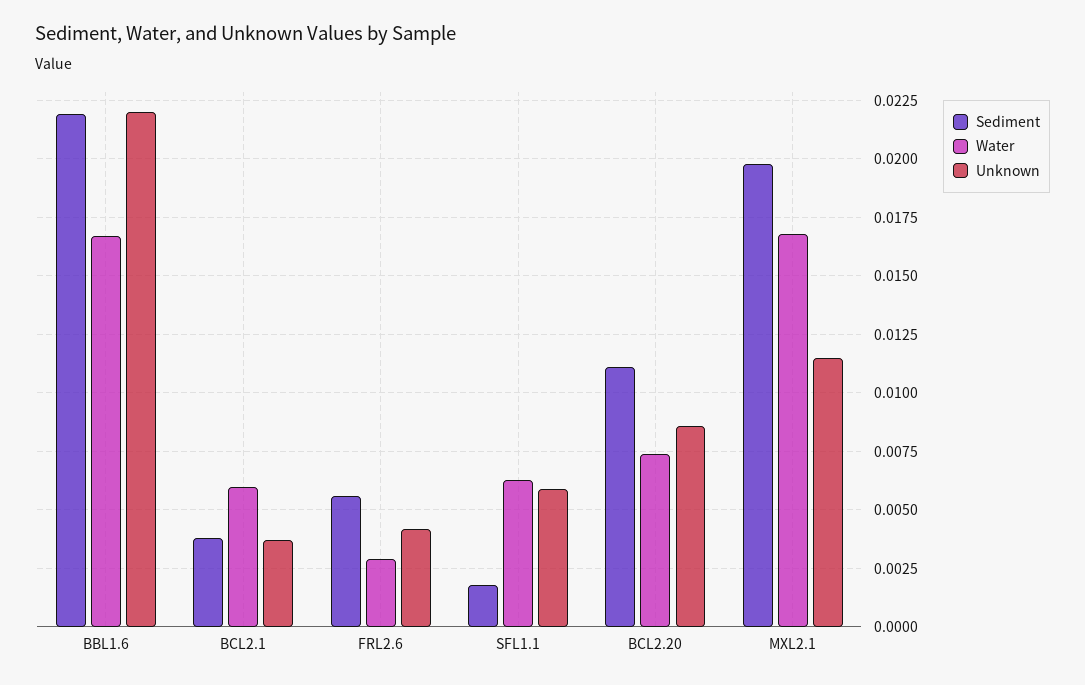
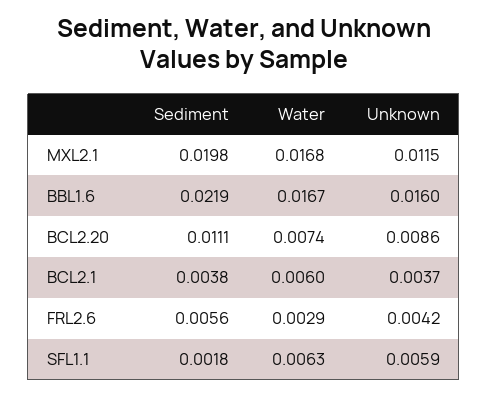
Unknown, BBL1.6: 0.022 -> 0.016

